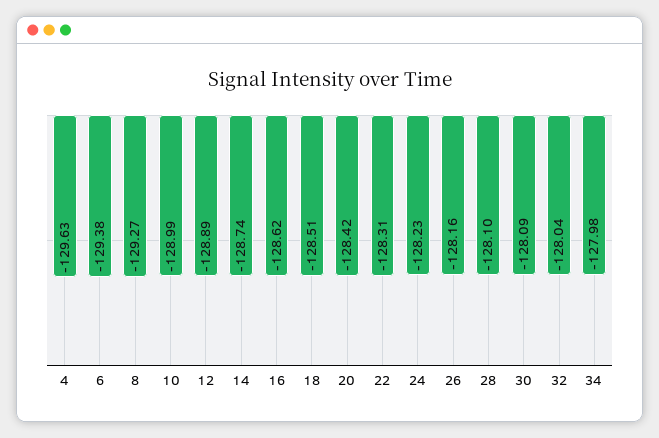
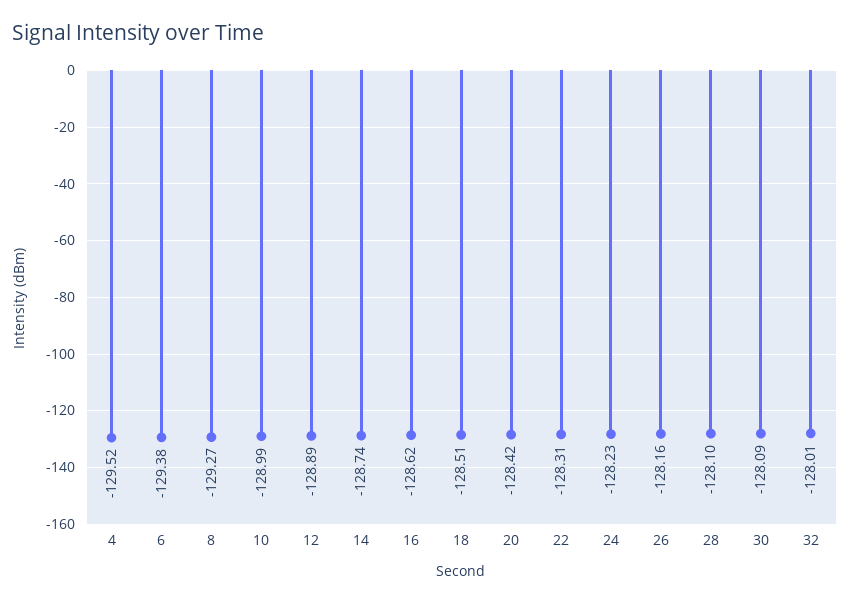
4: -129.63 -> -129.52
32: -128.04 -> -128.01
34: -127.98 -> none

